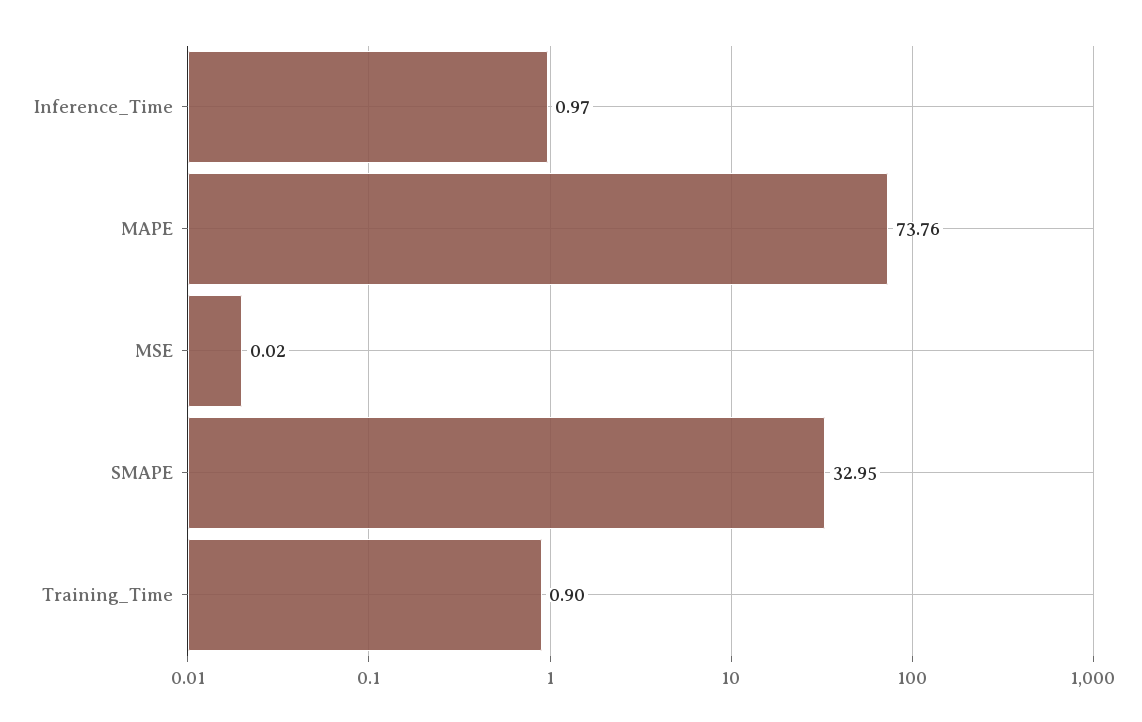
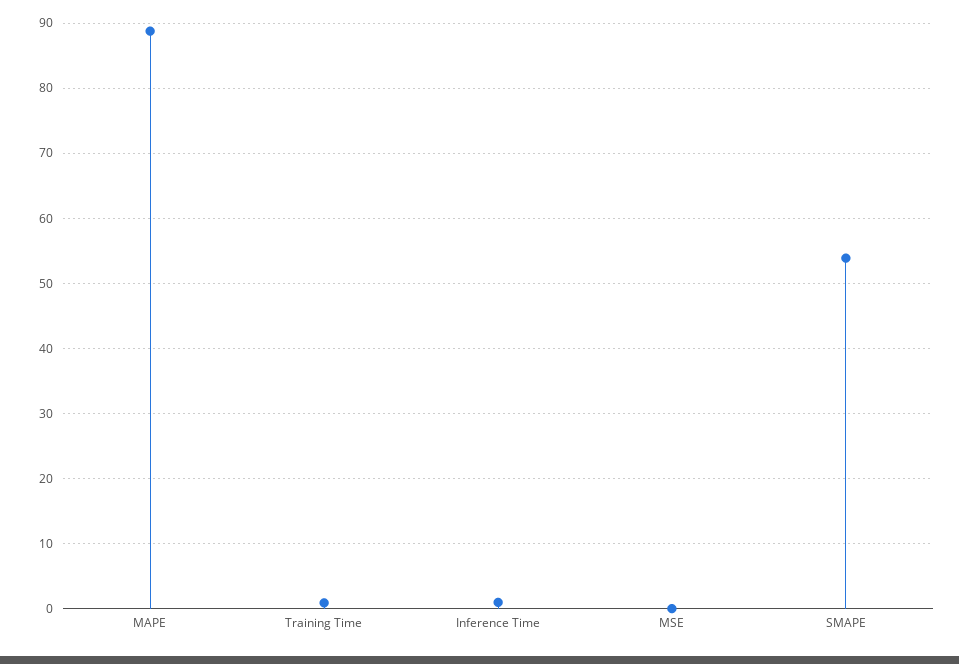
MAPE: 73.76 -> 89
SMAPE: 32.95 -> 54

